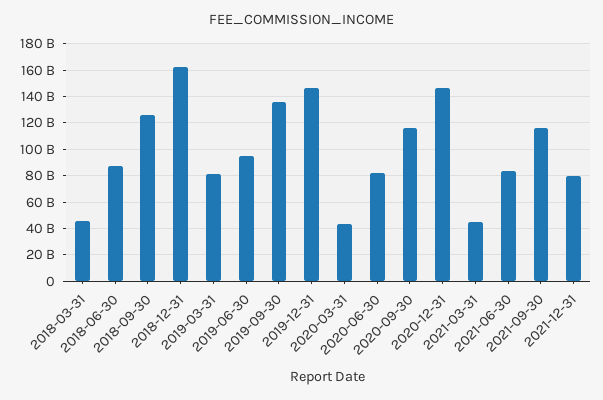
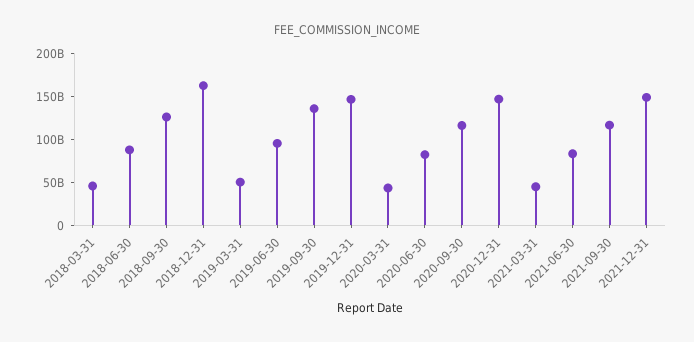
2019-03-31: 80000000000 -> 50000000000
2021-12-31: 80000000000 -> 150000000000

